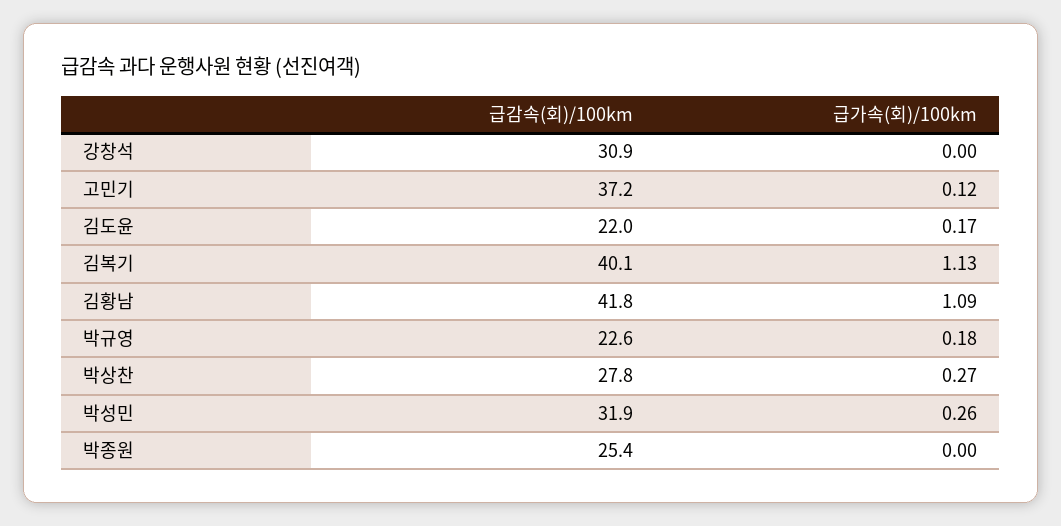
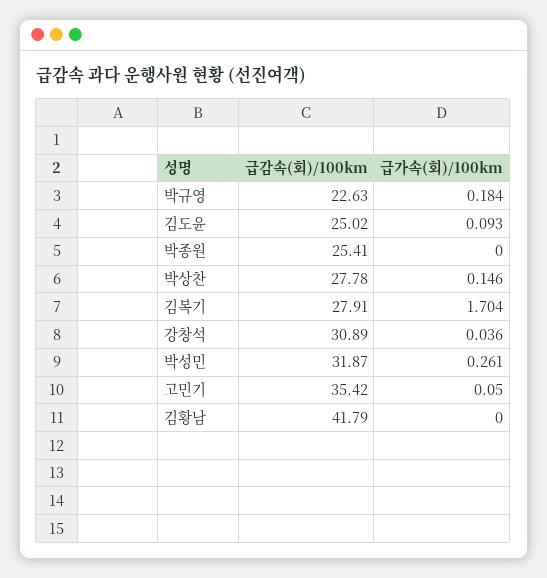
급가속(회)/100km, 강창석: 0 -> 0.036
급감속(회)/100km, 고민기: 37.2 -> 35.42
급가속(회)/100km, 고민기: 0.12 -> 0.05
급감속(회)/100km, 김도윤: 22 -> 25.02
급가속(회)/100km, 김도윤: 0.17 -> 0.093
급감속(회)/100km, 김복기: 40.1 -> 27.91
급가속(회)/100km, 김복기: 1.13 -> 1.704
급가속(회)/100km, 김황남: 1.09 -> 0
급가속(회)/100km, 박상찬: 0.27 -> 0.146

